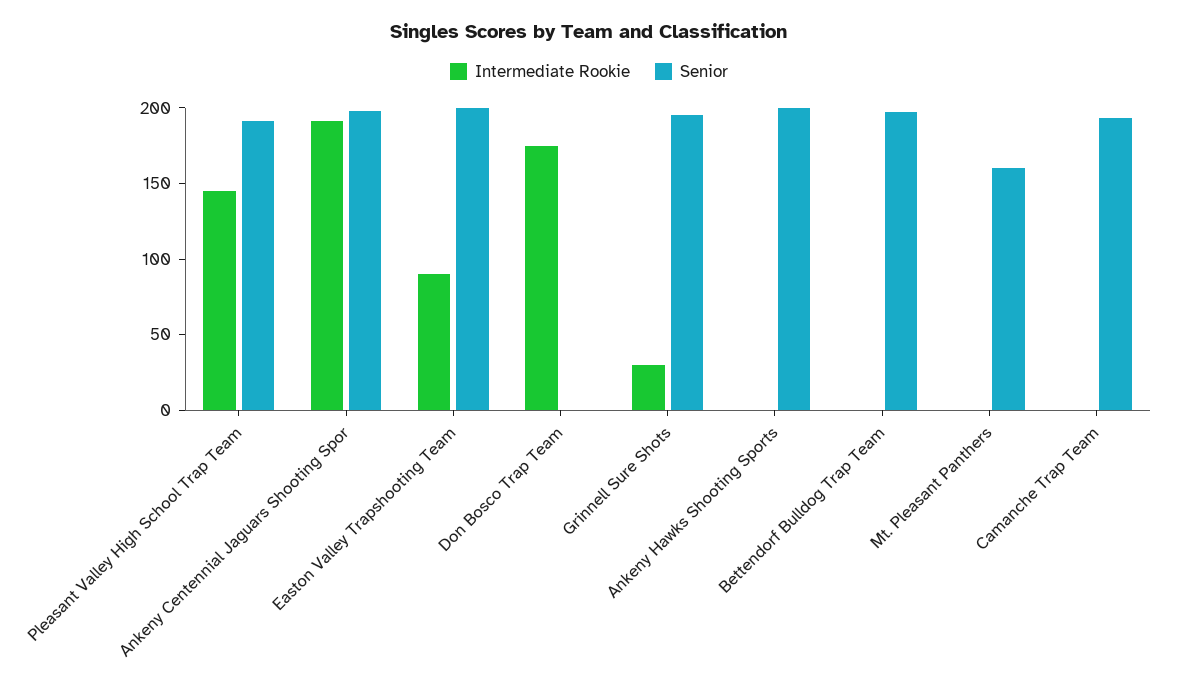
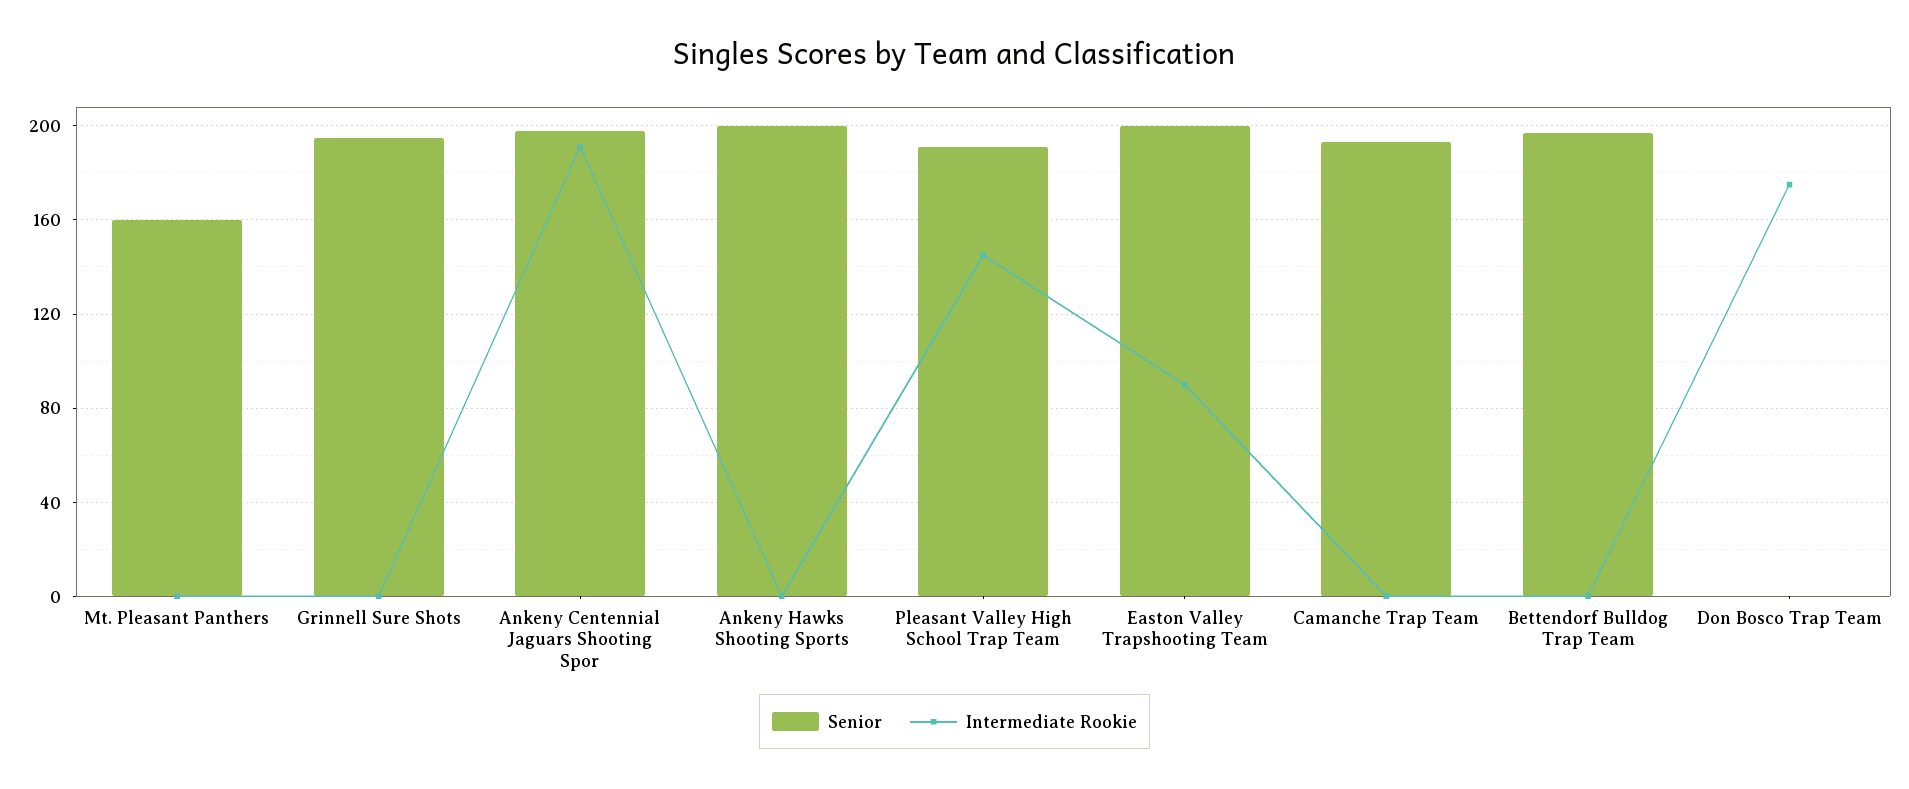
Intermediate Rookie, Grinnell Sure Shots: 30 -> 0

